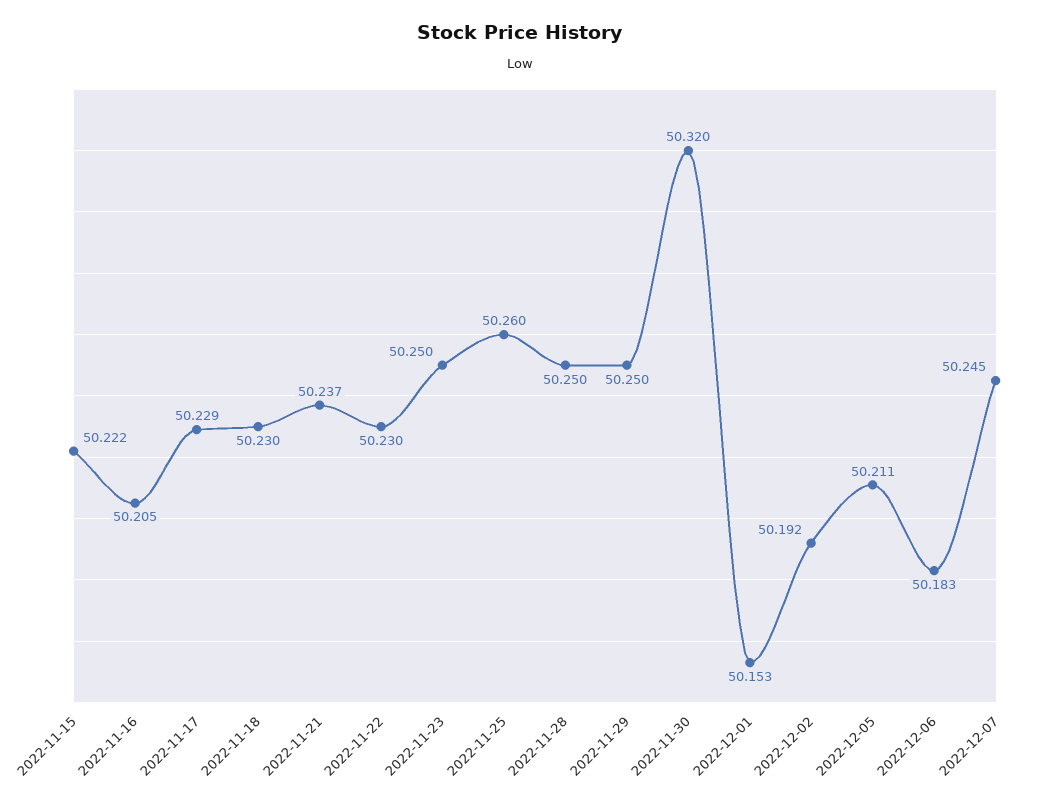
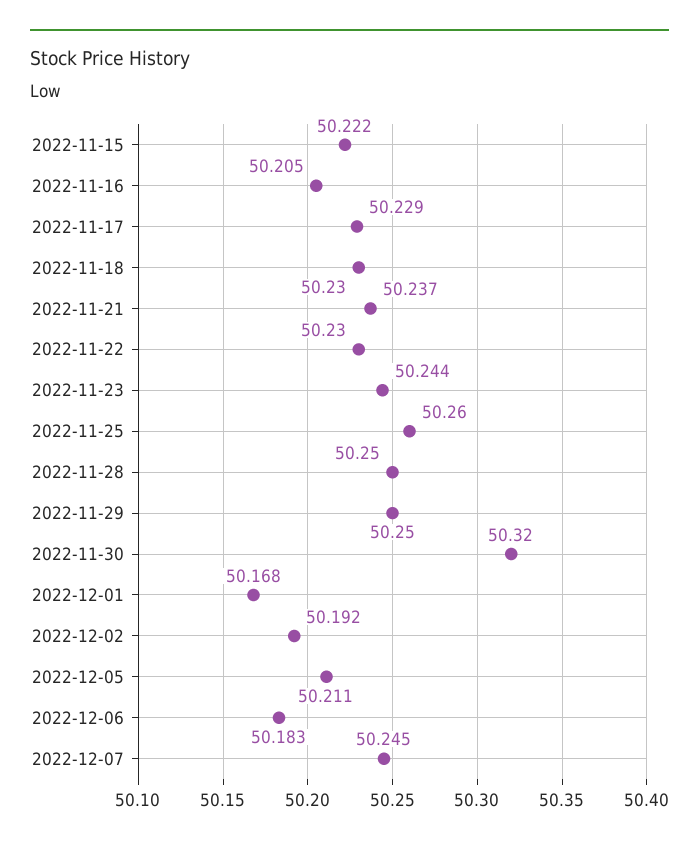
2022-11-23: 50.25 -> 50.244
2022-12-01: 50.153 -> 50.168

